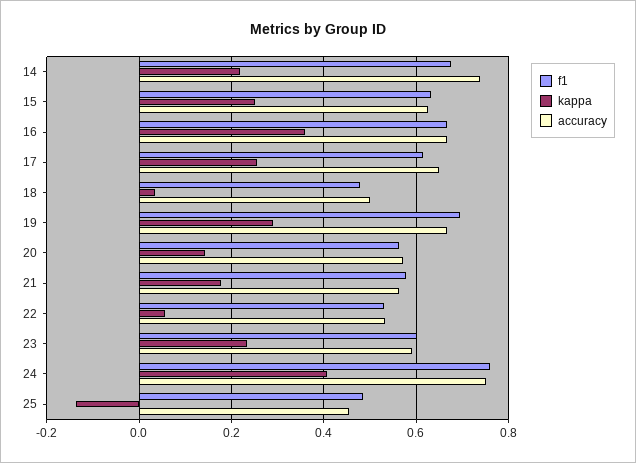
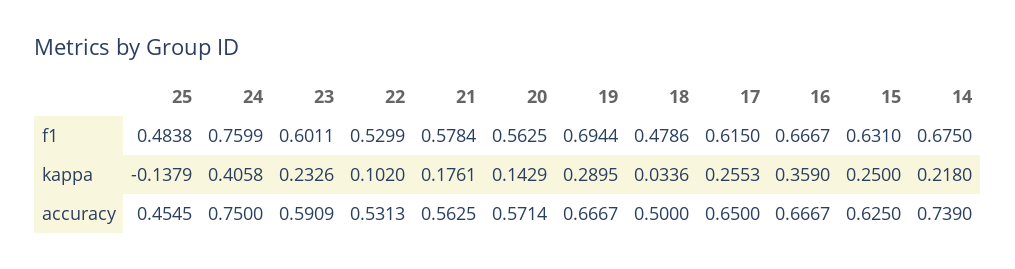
kappa, 22: 0.06 -> 0.102

